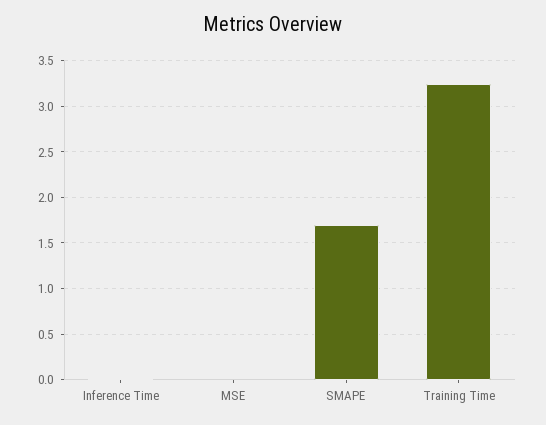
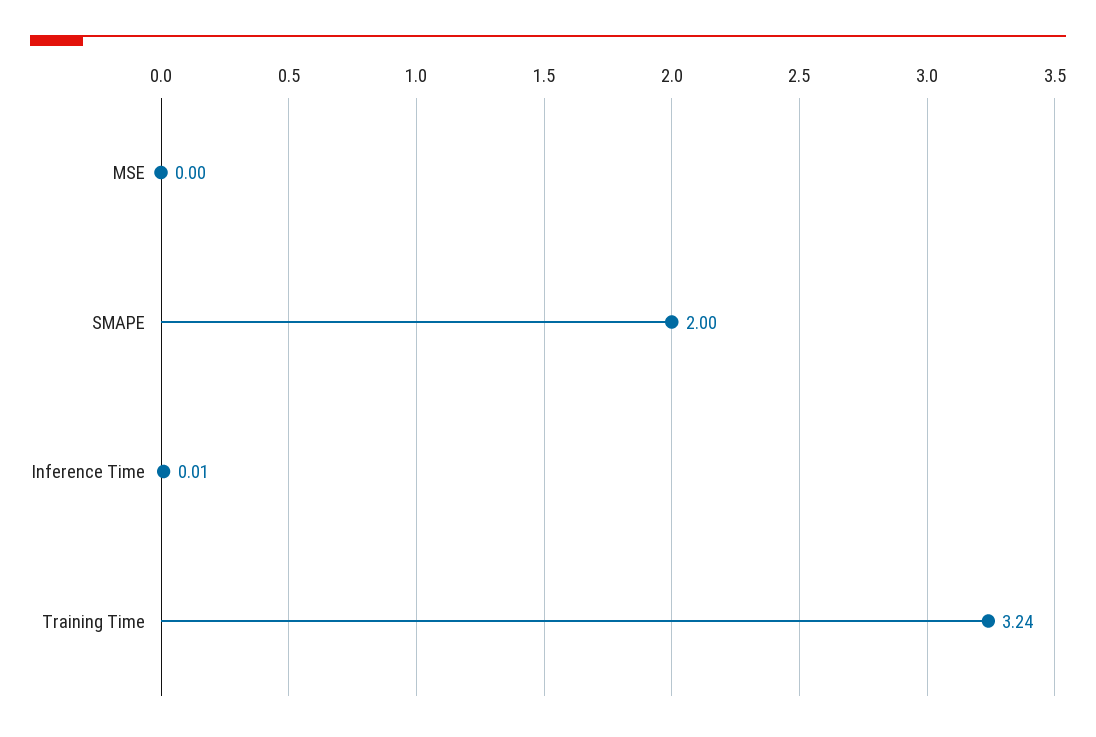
SMAPE: 1.7 -> 2

